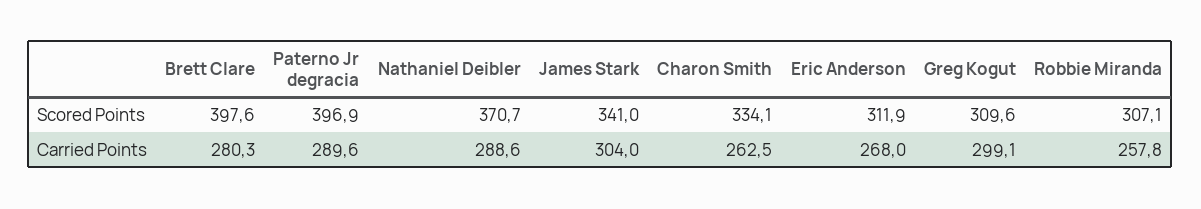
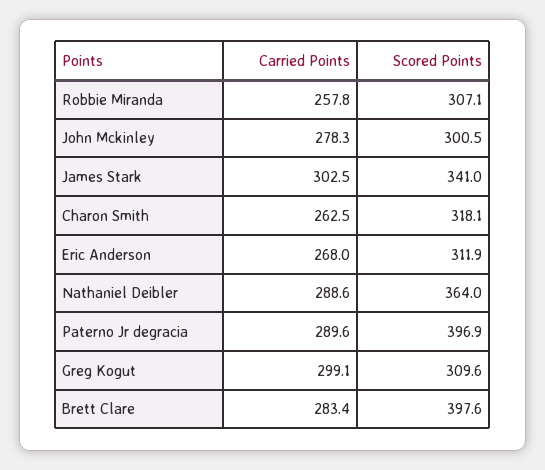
Nathaniel Deibler, Scored Points: 370.7 -> 364
Charon Smith, Scored Points: 334.1 -> 318.1
Brett Clare, Carried Points: 280.3 -> 283.4
James Stark, Carried Points: 304 -> 302.5
John Mckinley, Carried Points: none -> 278.3
John Mckinley, Scored Points: none -> 300.5

